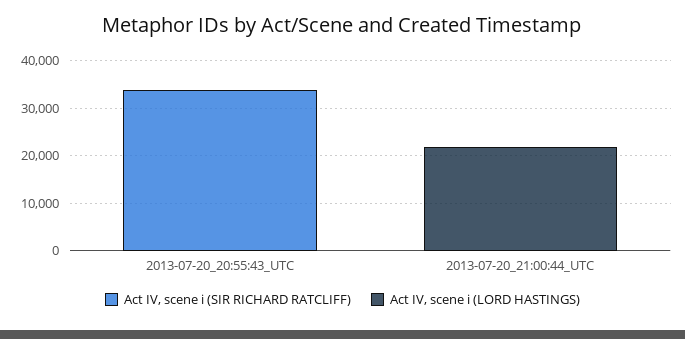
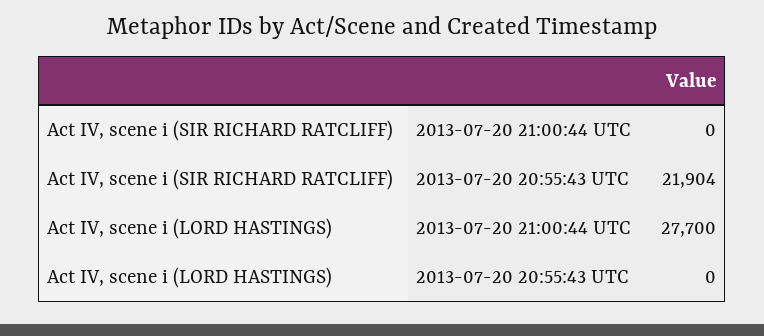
Act IV, scene i (SIR RICHARD RATCLIFF), 2013-07-20_20:55:43_UTC: 34000 -> 21904
Act IV, scene i (LORD HASTINGS), 2013-07-20_21:00:44_UTC: 22000 -> 27700

